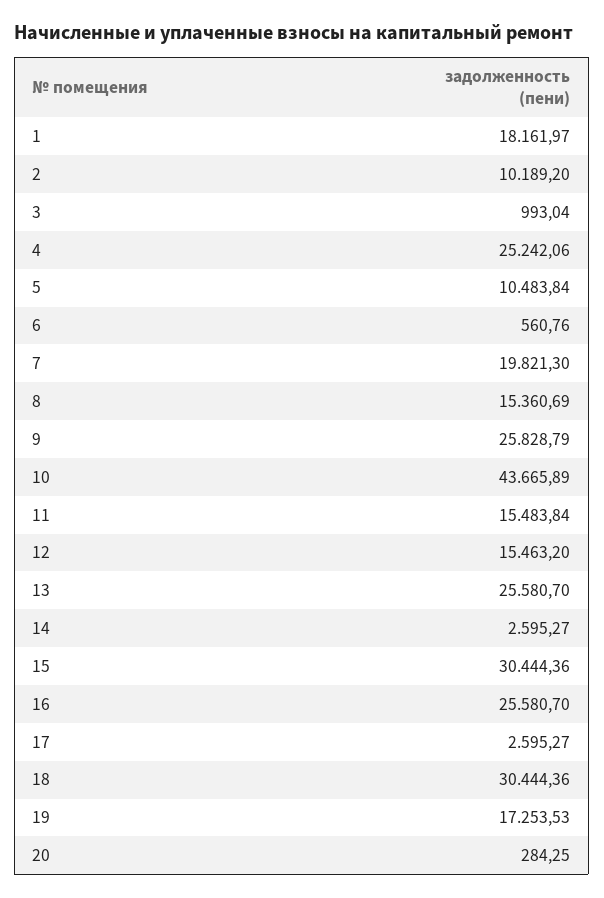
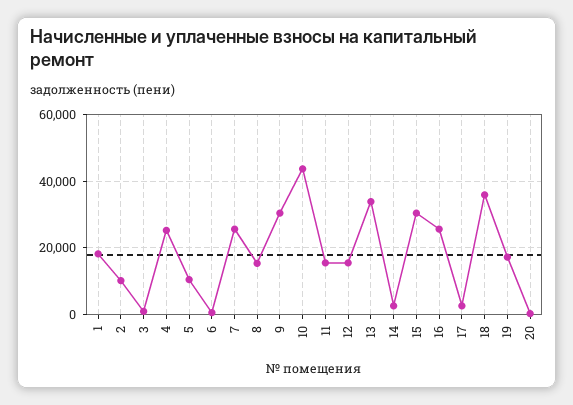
7: 19821.3 -> 26000
9: 25828.79 -> 30000
13: 25580.7 -> 34000
18: 30444.36 -> 36000

